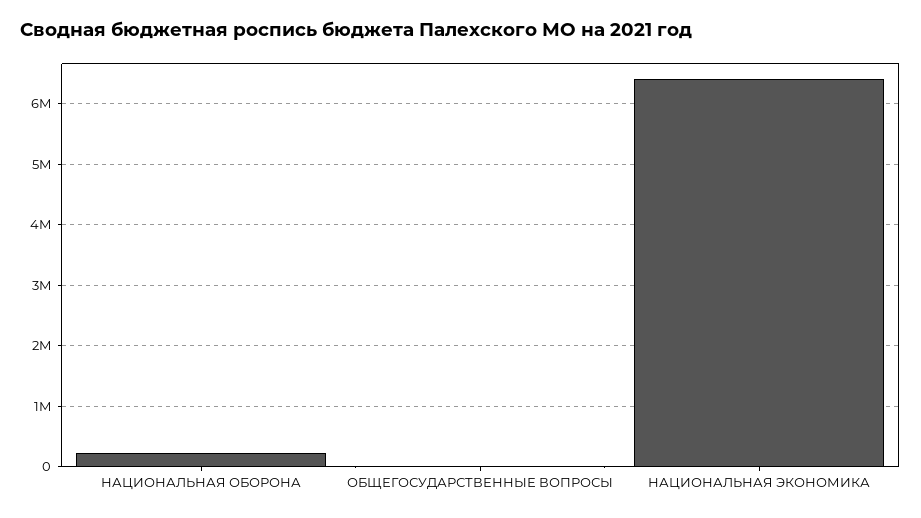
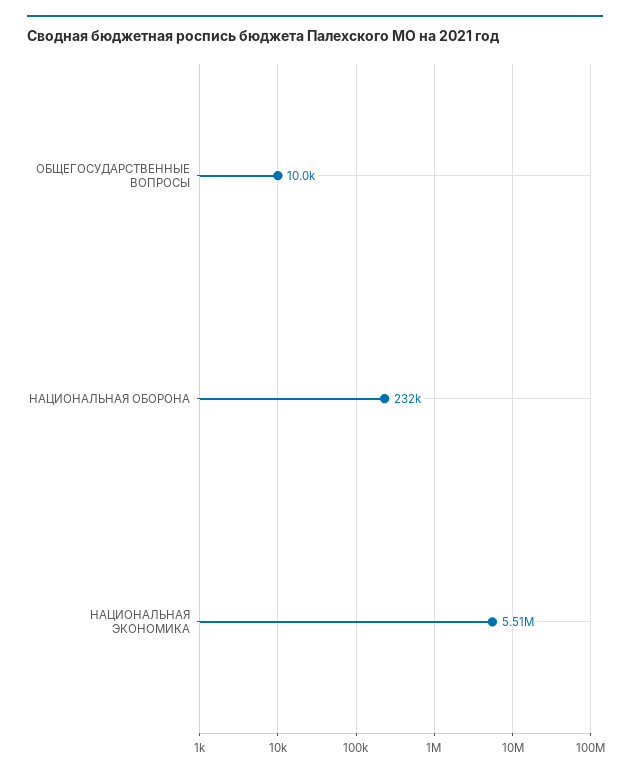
НАЦИОНАЛЬНАЯ ЭКОНОМИКА: 6400000 -> 5510000

